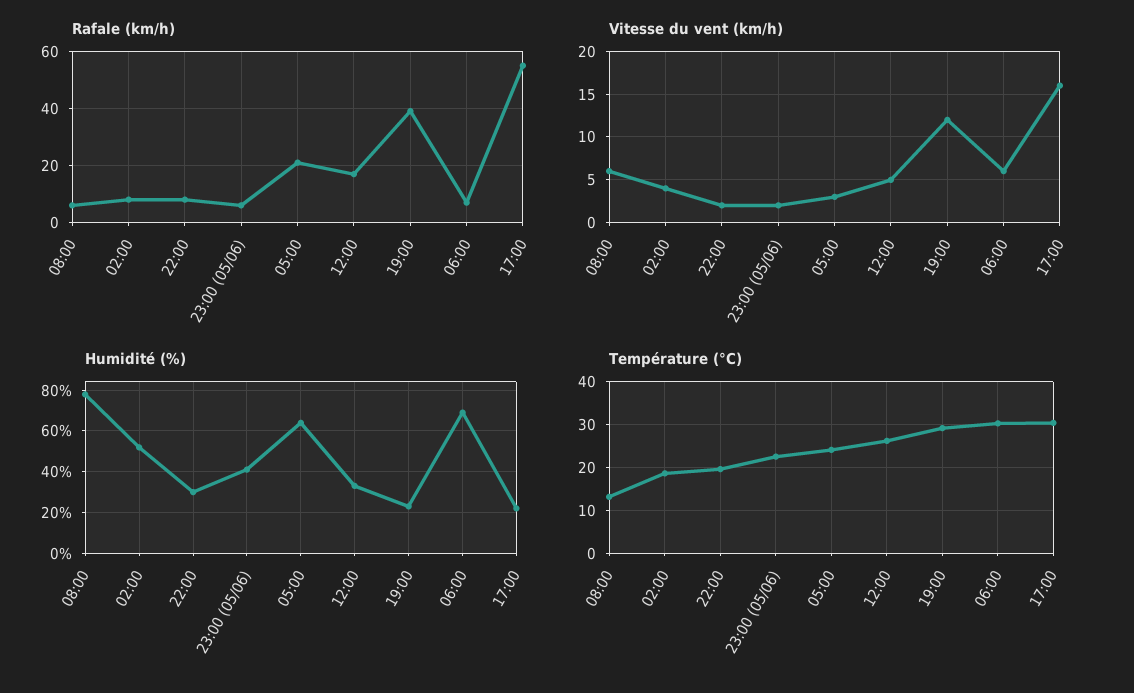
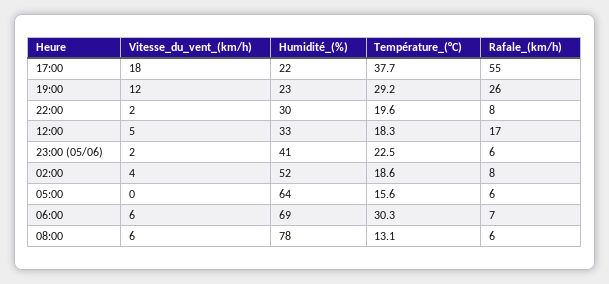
Rafale (km/h), 05:00: 20 -> 6
Rafale (km/h), 19:00: 40 -> 26
Vitesse du vent (km/h), 05:00: 3 -> 0
Vitesse du vent (km/h), 17:00: 16 -> 18
Température (°C), 05:00: 24 -> 15.6
Température (°C), 12:00: 26 -> 18.3
Température (°C), 17:00: 30 -> 37.7

